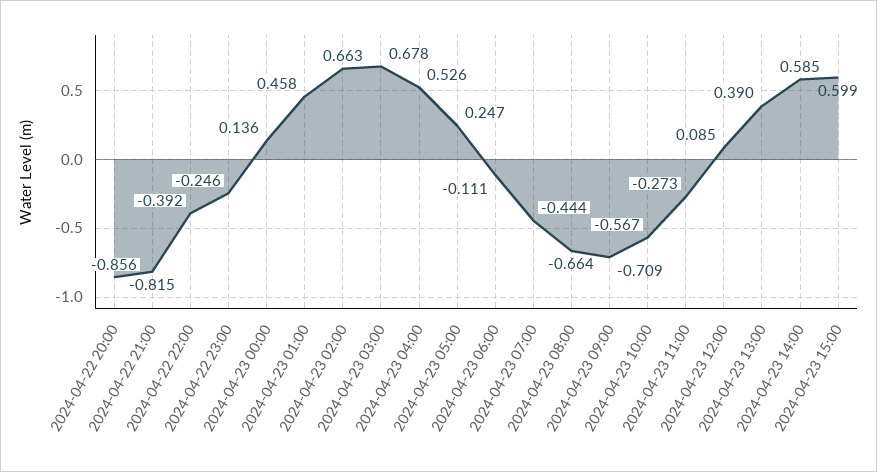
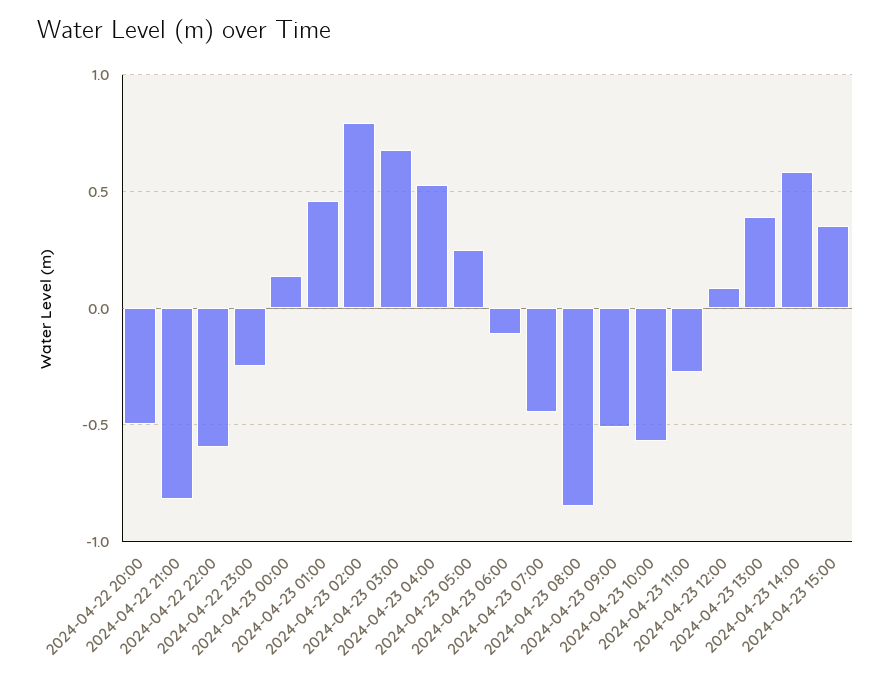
2024-04-22 20:00: -0.856 -> -0.5
2024-04-22 22:00: -0.392 -> -0.6
2024-04-23 02:00: 0.663 -> 0.8
2024-04-23 08:00: -0.664 -> -0.85
2024-04-23 09:00: -0.709 -> -0.5
2024-04-23 15:00: 0.599 -> 0.35

